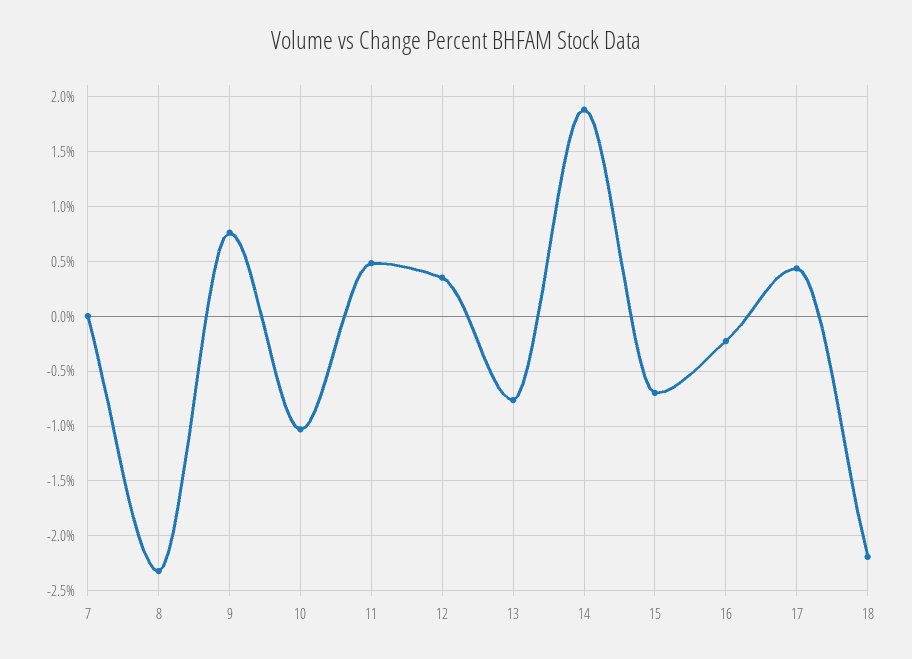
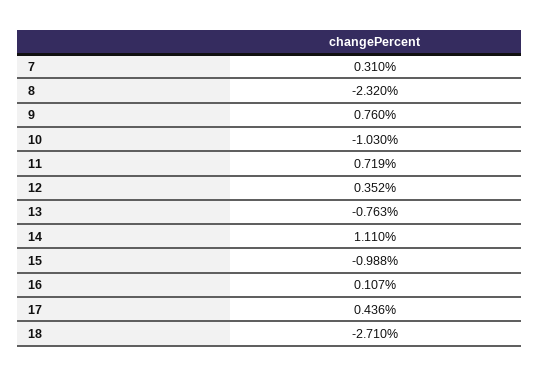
7: 0 -> 0.31
11: 0.5 -> 0.719
14: 1.9 -> 1.11
15: -0.7 -> -0.988
16: -0.2 -> 0.107
18: -2.2 -> -2.71

